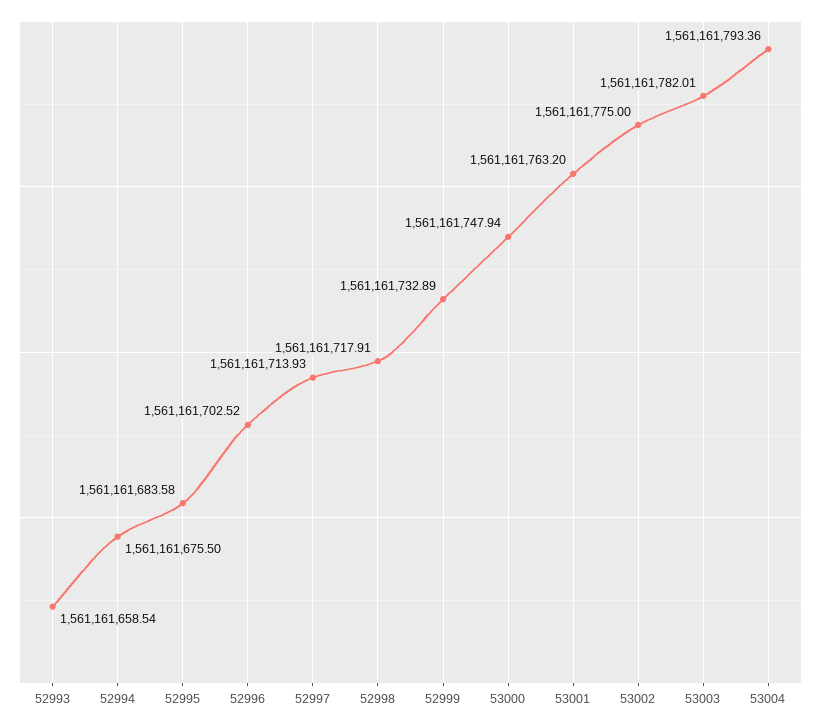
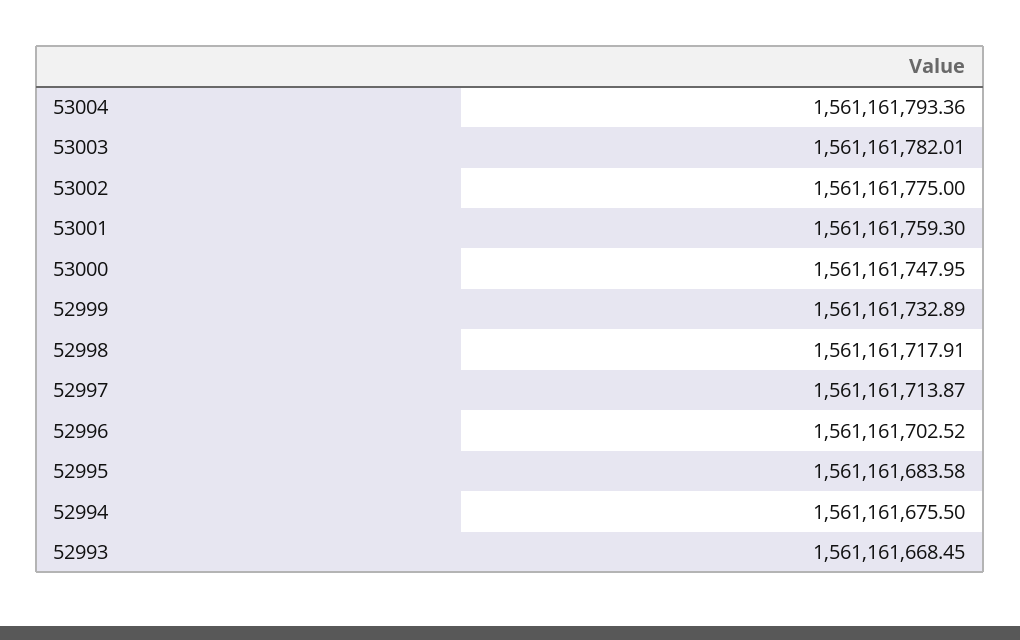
52993: 1561161658.54 -> 1561161668.45
52997: 1561161713.93 -> 1561161713.87
53000: 1561161747.94 -> 1561161747.95
53001: 1561161763.2 -> 1561161759.3

